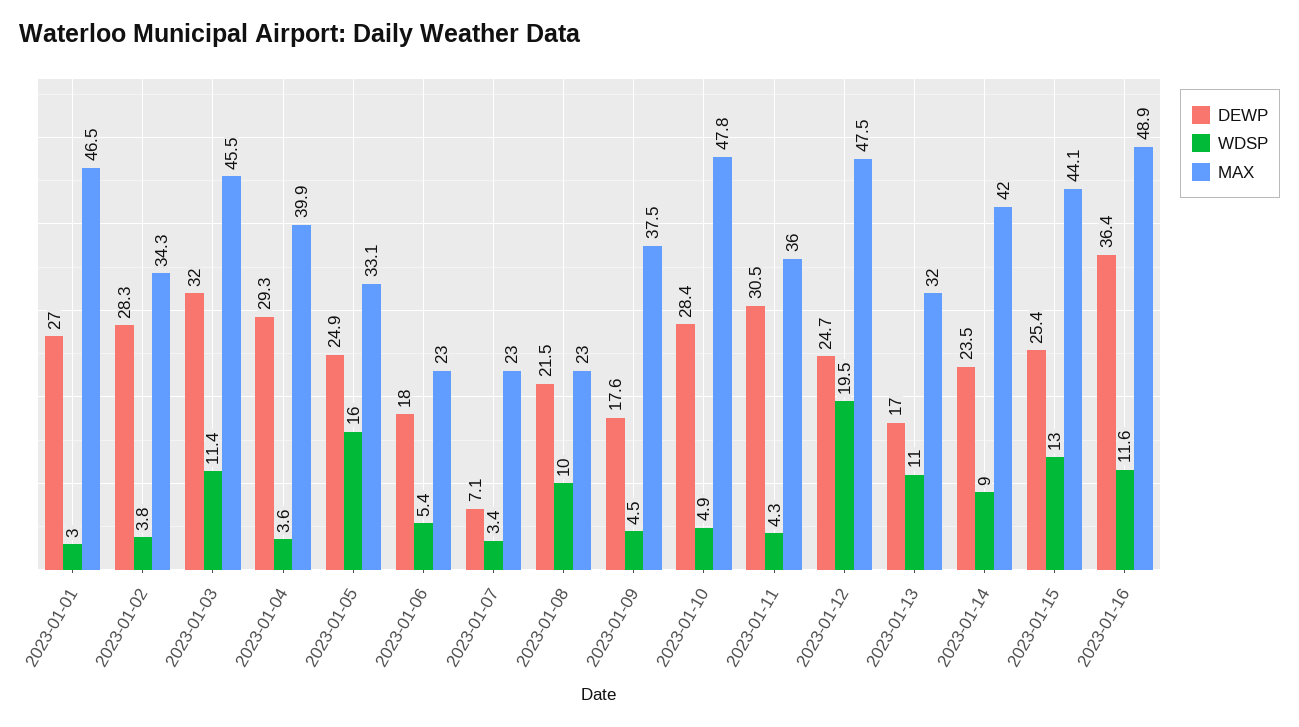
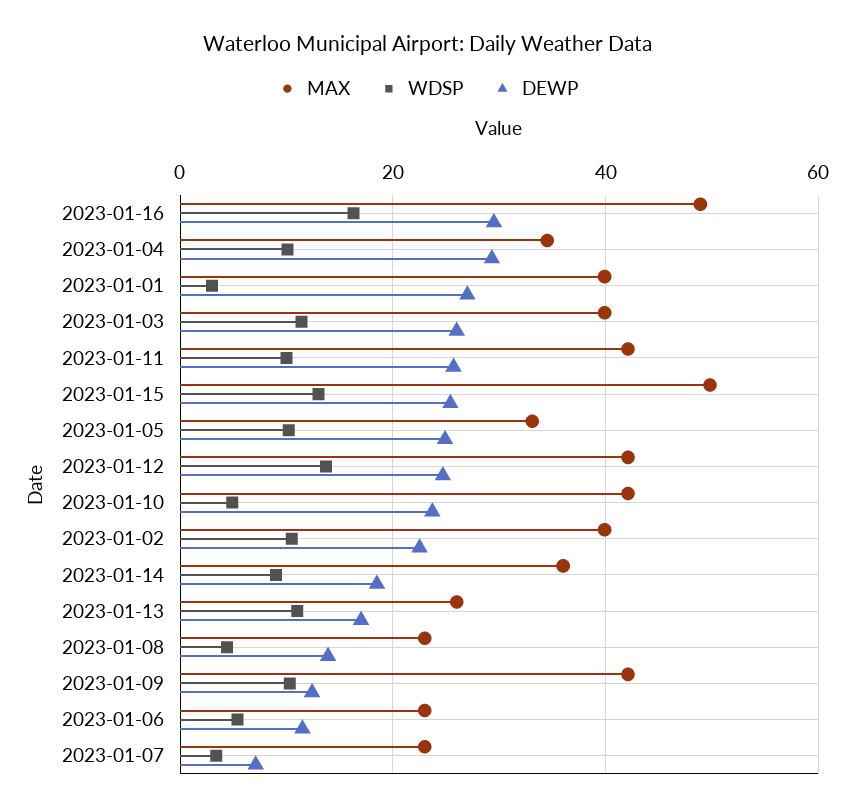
MAX, 2023-01-01: 46.5 -> 40
DEWP, 2023-01-02: 28.3 -> 22
WDSP, 2023-01-02: 3.8 -> 10
MAX, 2023-01-02: 34.3 -> 40
DEWP, 2023-01-03: 32 -> 26
MAX, 2023-01-03: 45.5 -> 40
WDSP, 2023-01-04: 3.6 -> 10
MAX, 2023-01-04: 39.9 -> 34
WDSP, 2023-01-05: 16 -> 10
DEWP, 2023-01-06: 18 -> 12
DEWP, 2023-01-08: 21.5 -> 14
WDSP, 2023-01-08: 10 -> 4
DEWP, 2023-01-09: 17.6 -> 12
WDSP, 2023-01-09: 4.5 -> 10
MAX, 2023-01-09: 37.5 -> 42
DEWP, 2023-01-10: 28.4 -> 24
MAX, 2023-01-10: 47.8 -> 42
DEWP, 2023-01-11: 30.5 -> 26
WDSP, 2023-01-11: 4.3 -> 10
MAX, 2023-01-11: 36 -> 42
WDSP, 2023-01-12: 19.5 -> 14
MAX, 2023-01-12: 47.5 -> 42
MAX, 2023-01-13: 32 -> 26
DEWP, 2023-01-14: 23.5 -> 18
MAX, 2023-01-14: 42 -> 36
MAX, 2023-01-15: 44.1 -> 50
DEWP, 2023-01-16: 36.4 -> 30
WDSP, 2023-01-16: 11.6 -> 16

